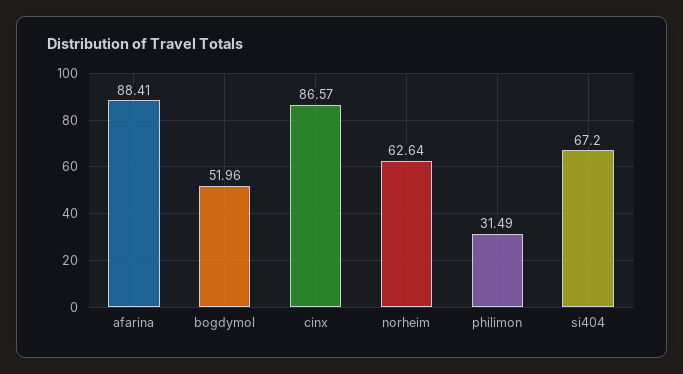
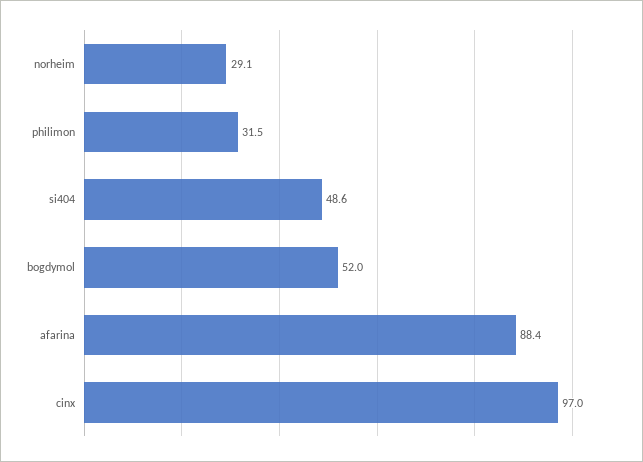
cinx: 86.57 -> 97
norheim: 62.64 -> 29.1
si404: 67.2 -> 48.6

